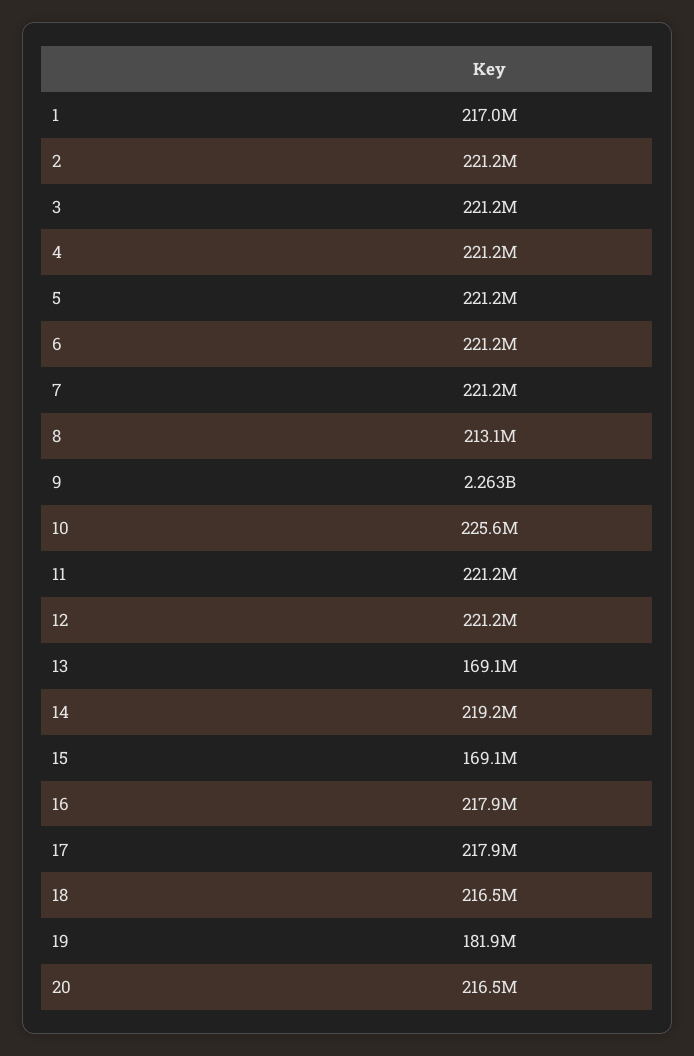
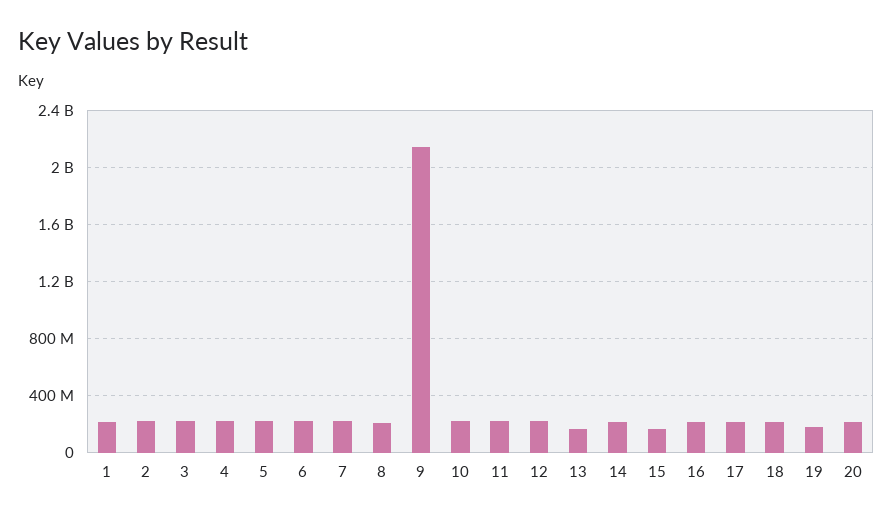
9: 2263000000 -> 2150000000

